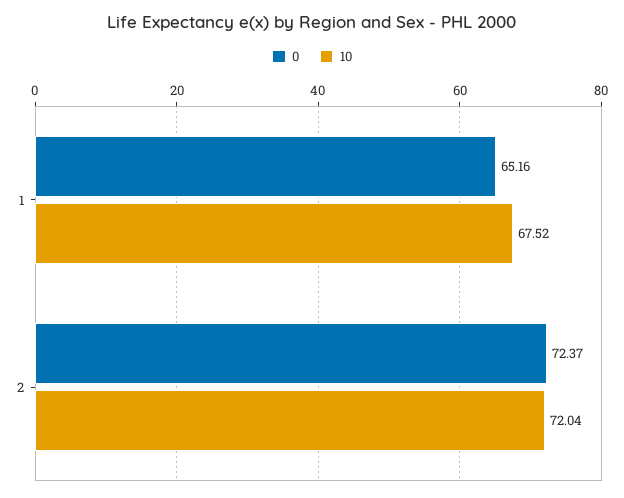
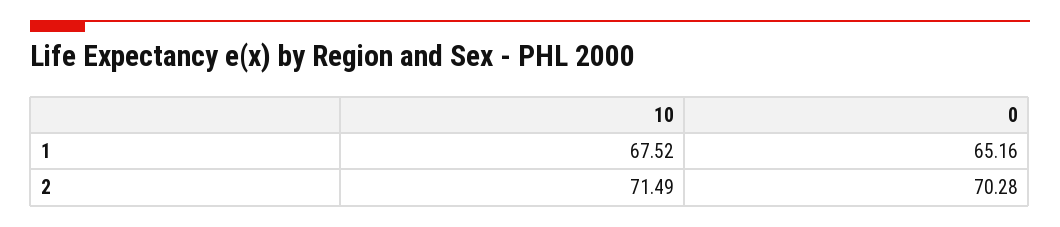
0, 2: 72.37 -> 70.28
10, 2: 72.04 -> 71.49

